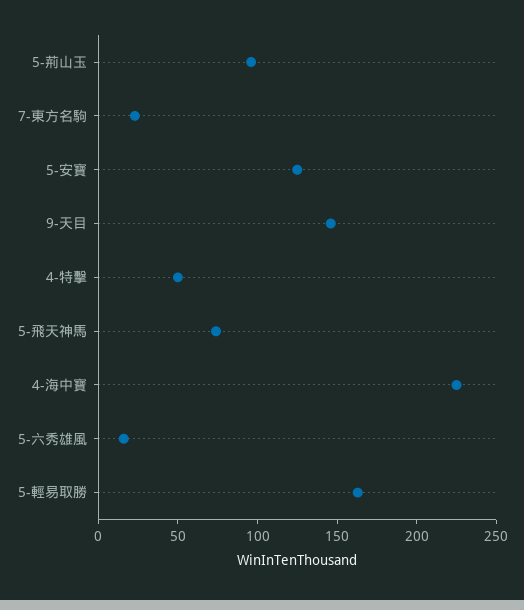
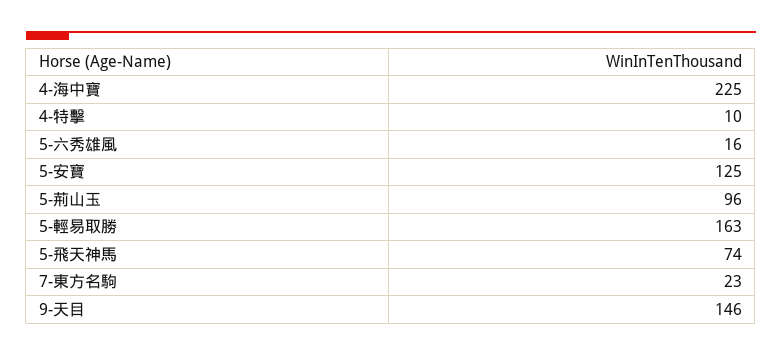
4-特擊: 50 -> 10

